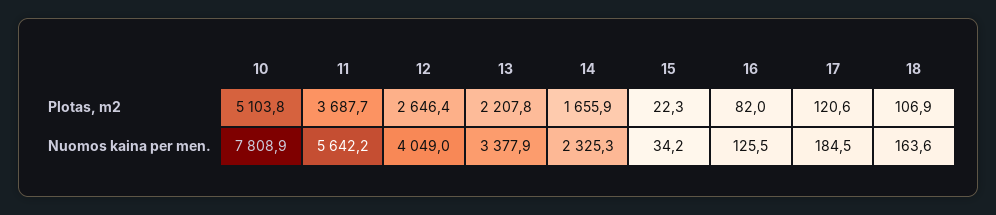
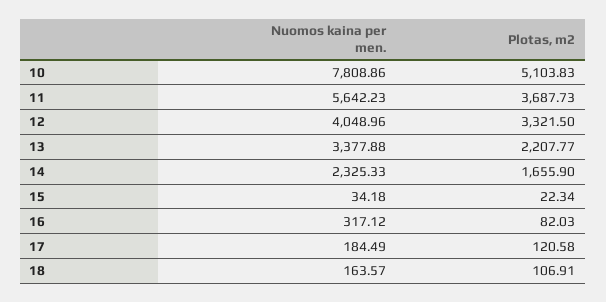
12, Plotas, m2: 2646.4 -> 3321.5
16, Nuomos kaina per men.: 125.5 -> 317.12

